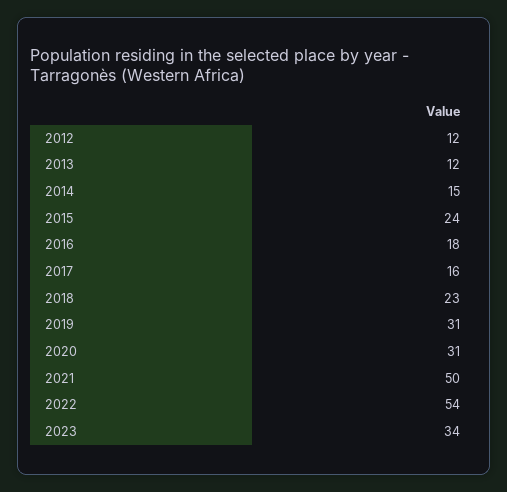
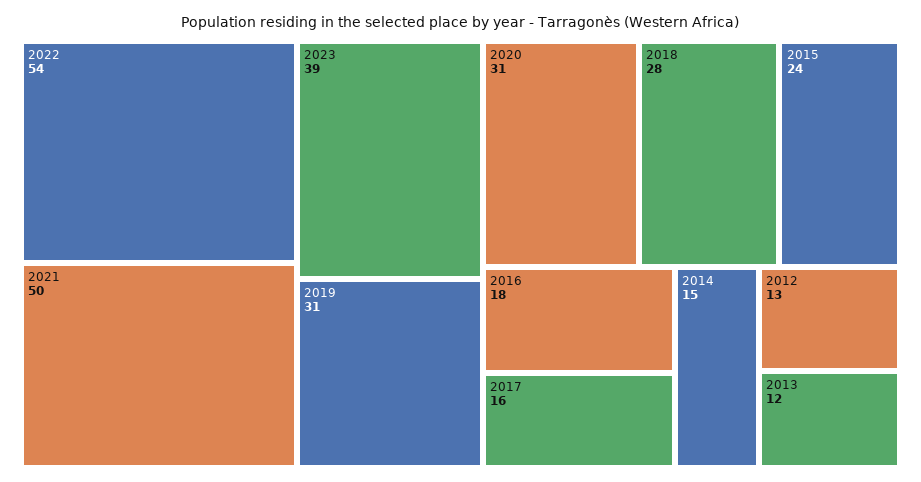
2012: 12 -> 13
2018: 23 -> 28
2023: 34 -> 39

